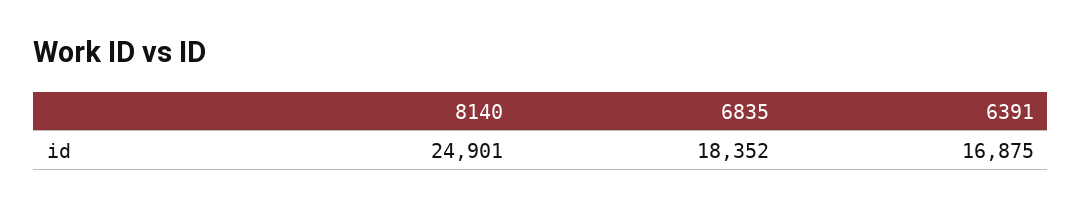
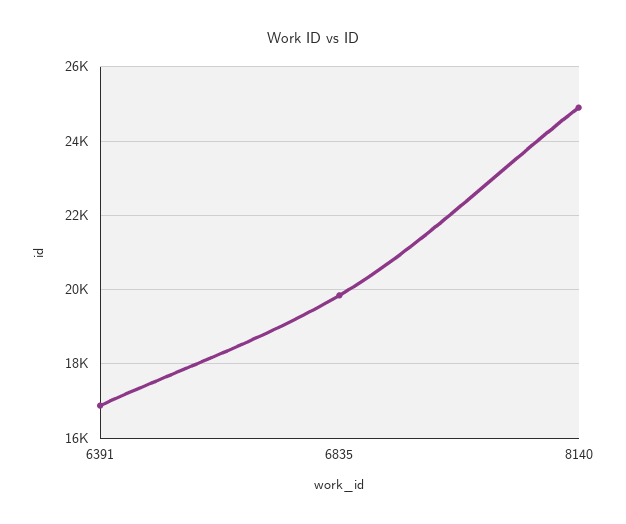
6835: 18352 -> 19800

